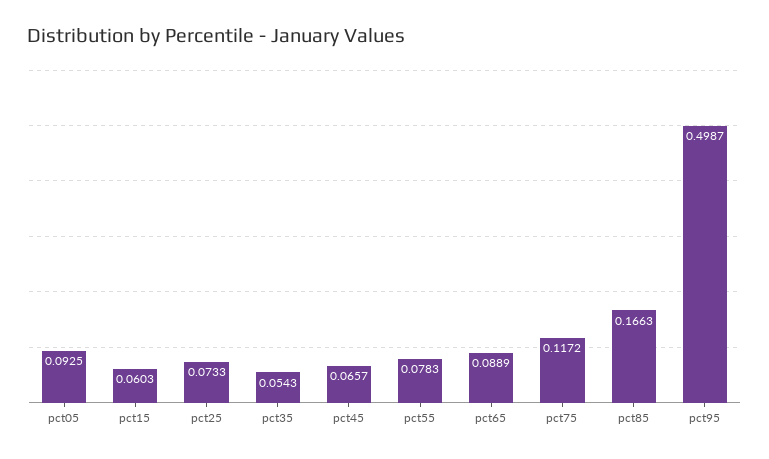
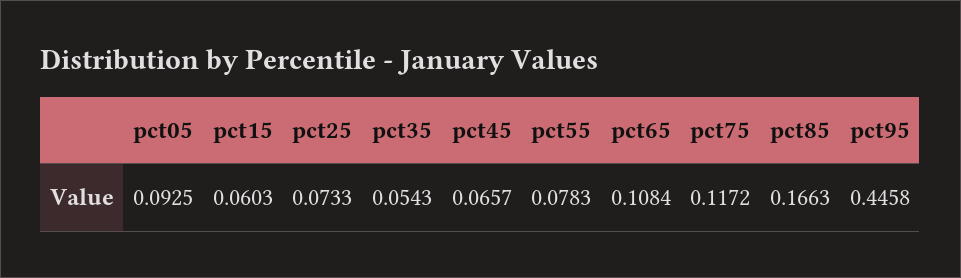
pct65: 0.0889 -> 0.1084
pct95: 0.4987 -> 0.4458

